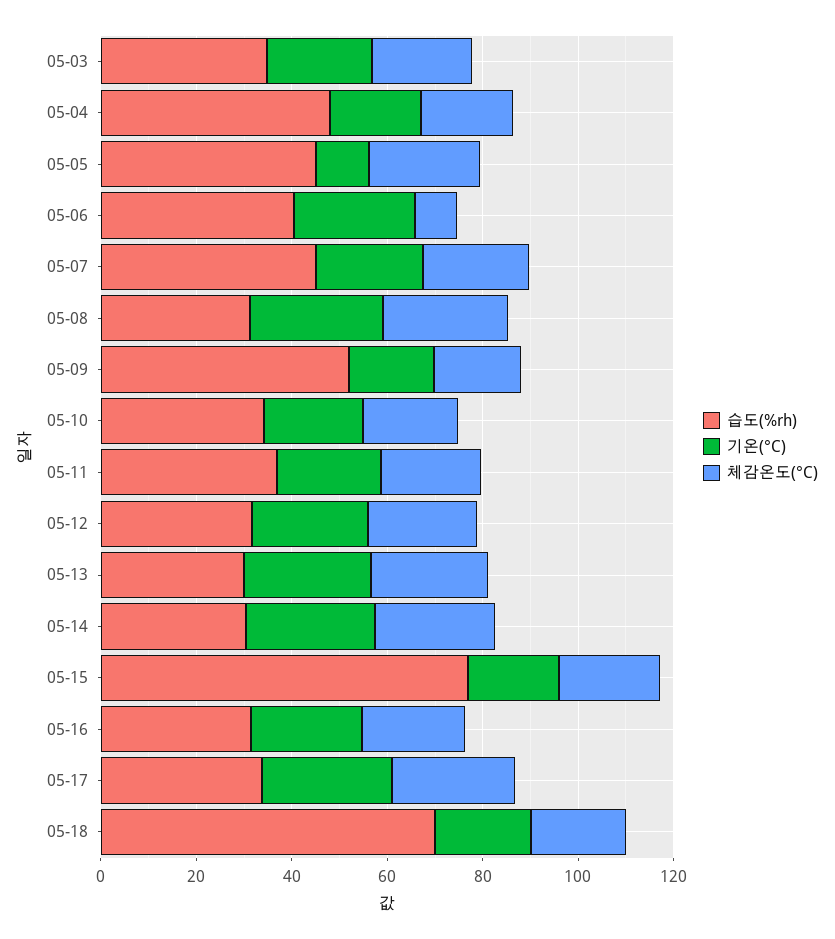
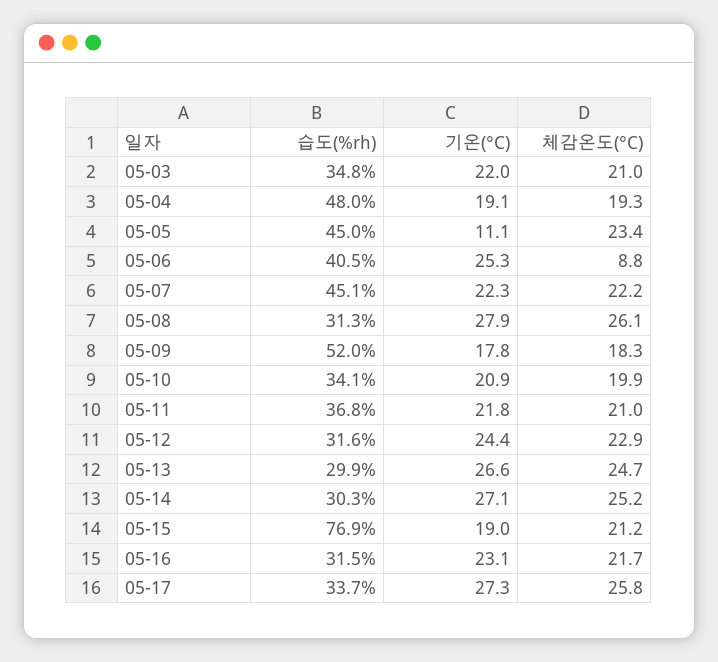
습도(%rh), 05-18: 70 -> none
기온(°C), 05-18: 20 -> none
체감온도(°C), 05-18: 20 -> none

